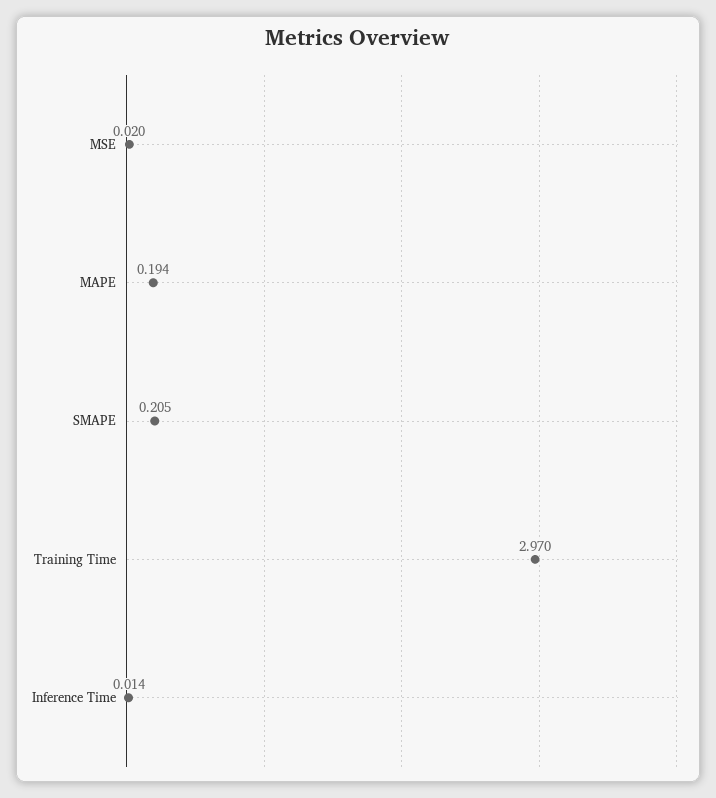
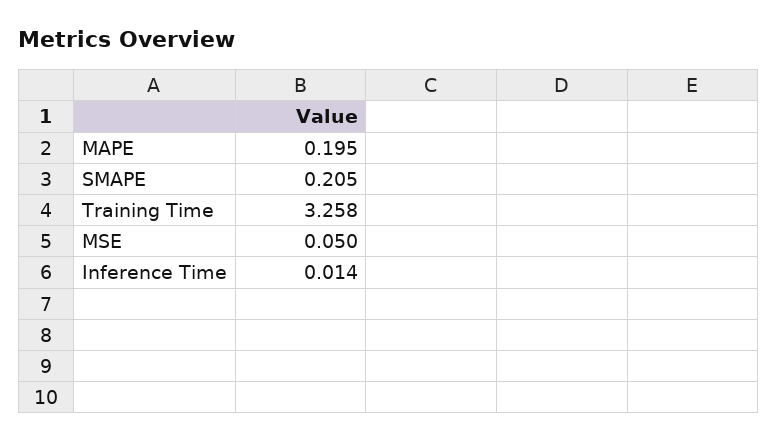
MSE: 0.02 -> 0.05
MAPE: 0.194 -> 0.195
Training Time: 2.97 -> 3.258

